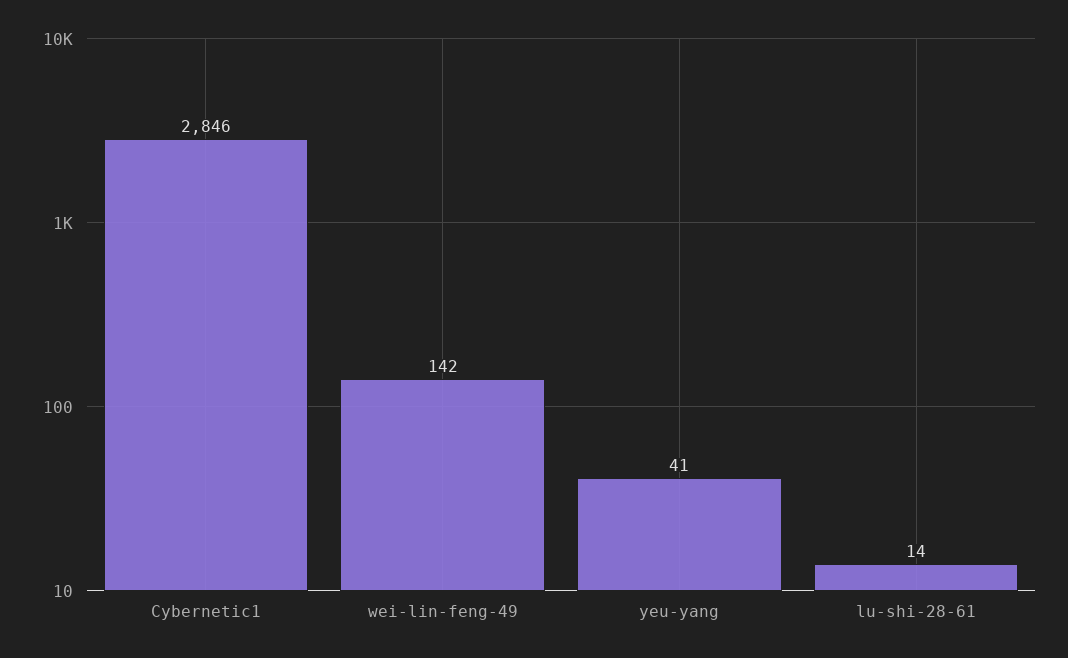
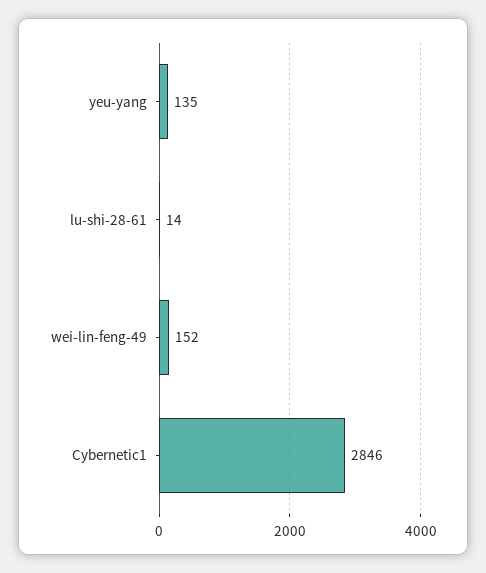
wei-lin-feng-49: 142 -> 152
yeu-yang: 41 -> 135

